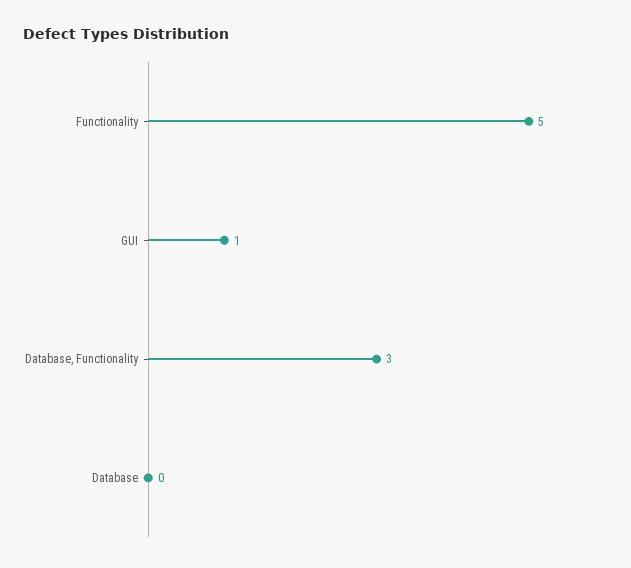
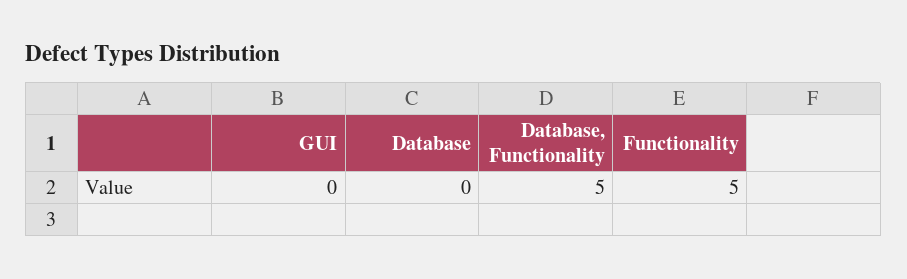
GUI: 1 -> 0
Database, Functionality: 3 -> 5

